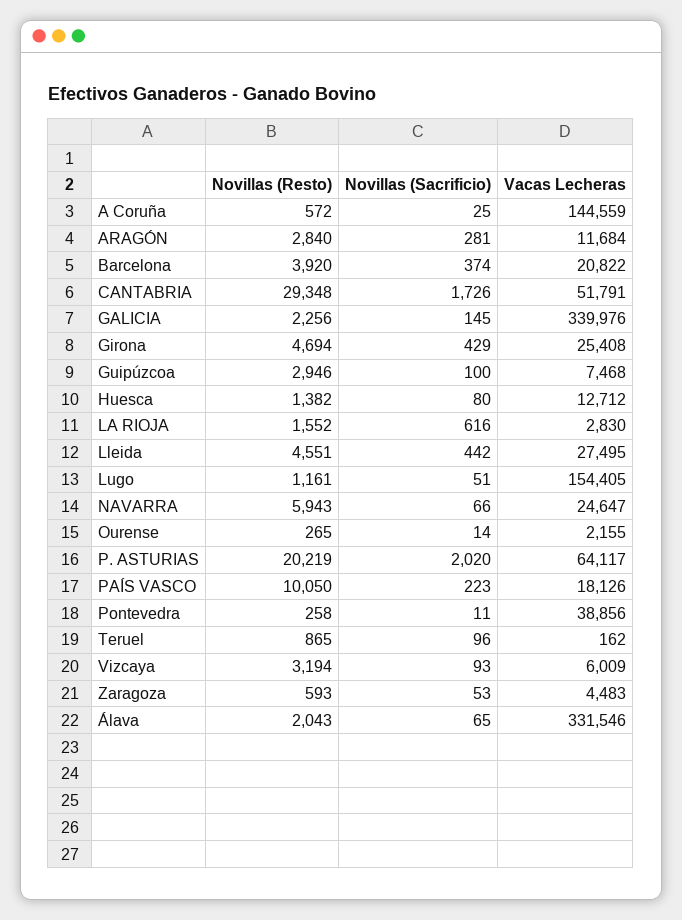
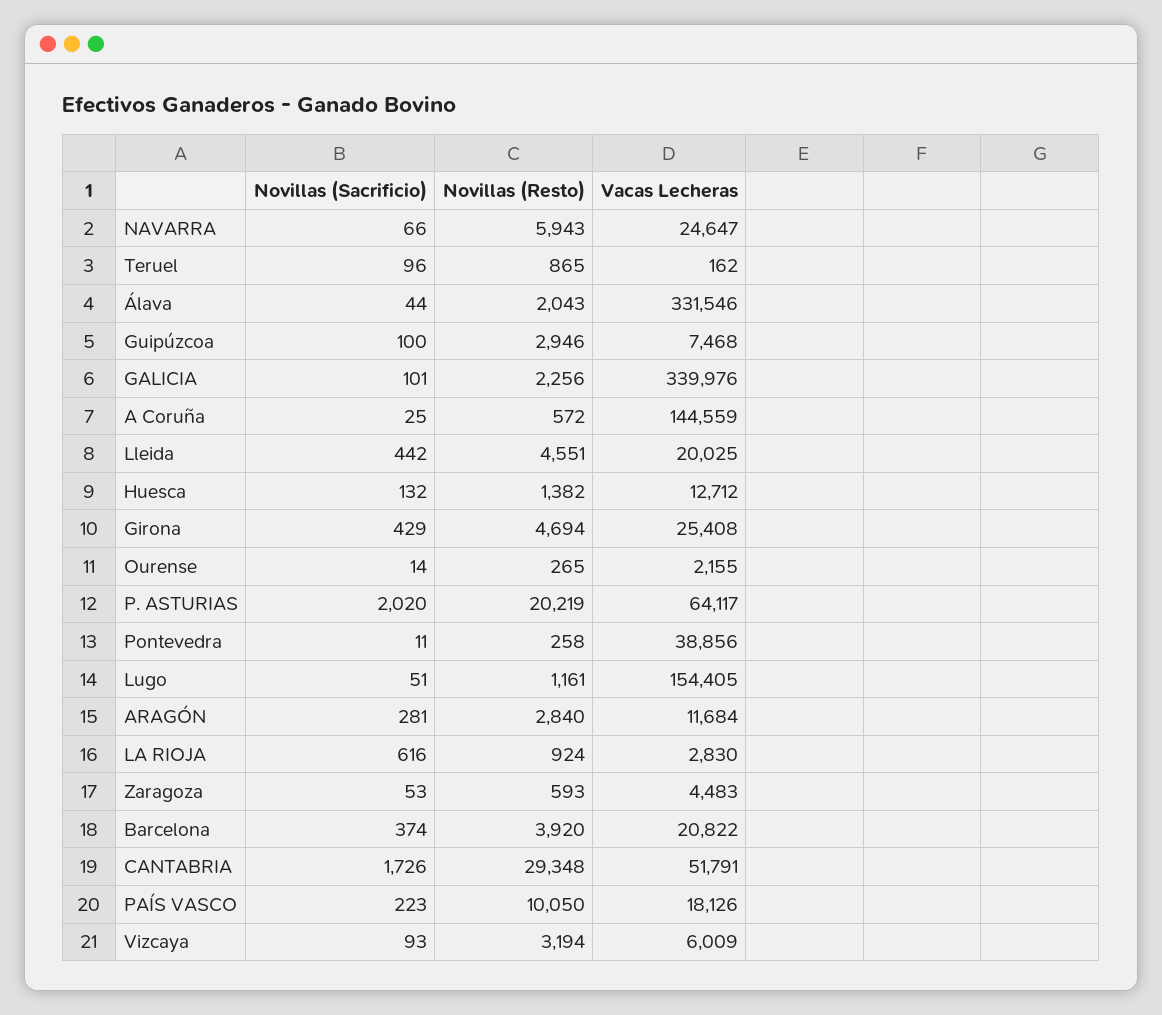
Novillas (Sacrificio), GALICIA: 145 -> 101
Novillas (Sacrificio), Huesca: 80 -> 132
Novillas (Resto), LA RIOJA: 1552 -> 924
Vacas Lecheras, Lleida: 27495 -> 20025
Novillas (Sacrificio), Álava: 65 -> 44

